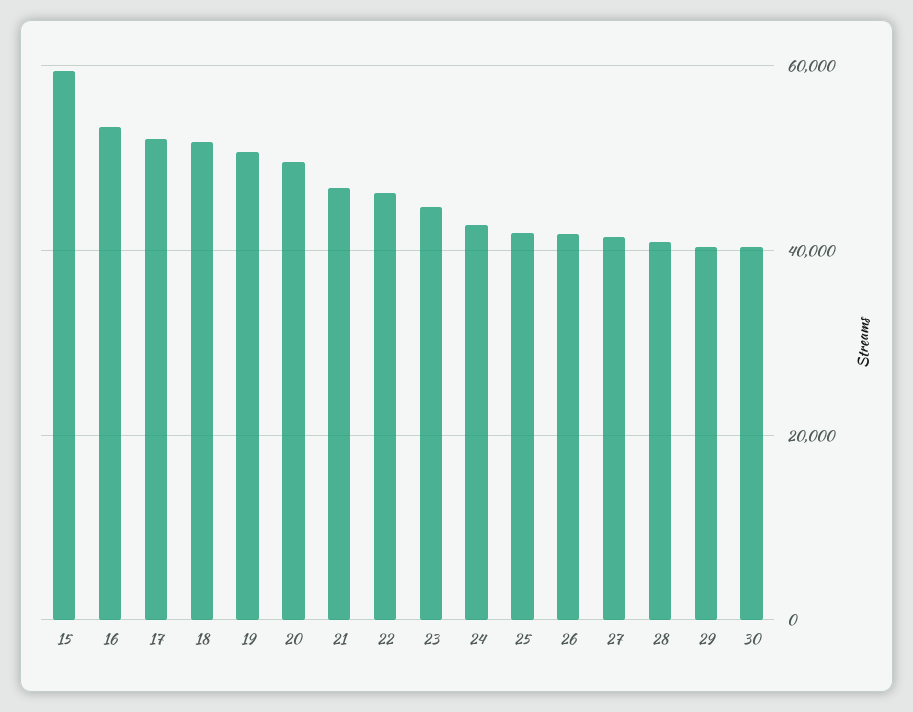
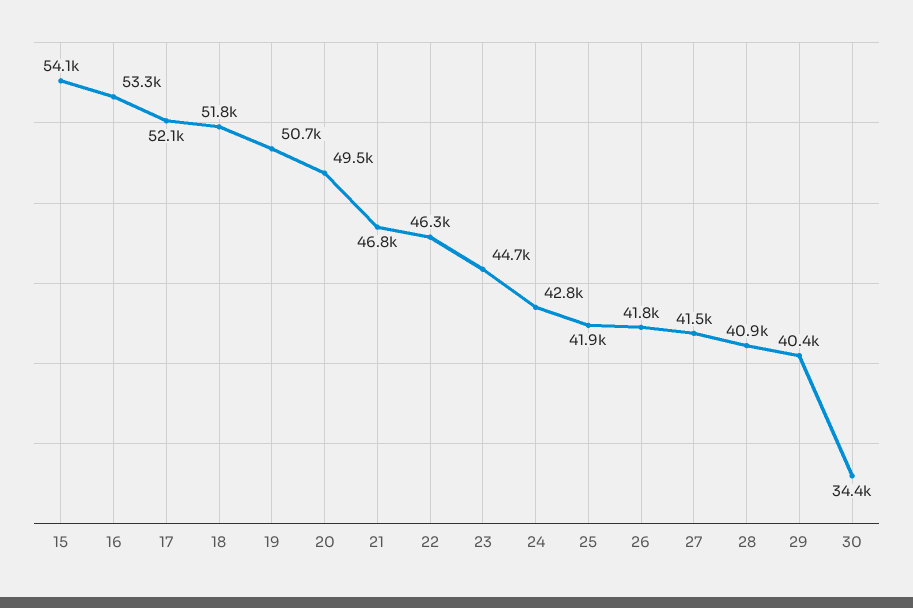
15: 60000 -> 54100
30: 40000 -> 34400

